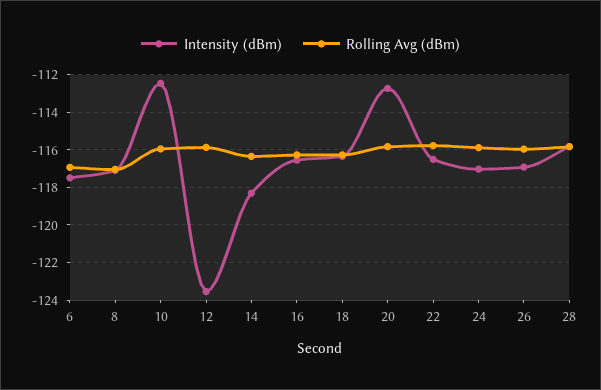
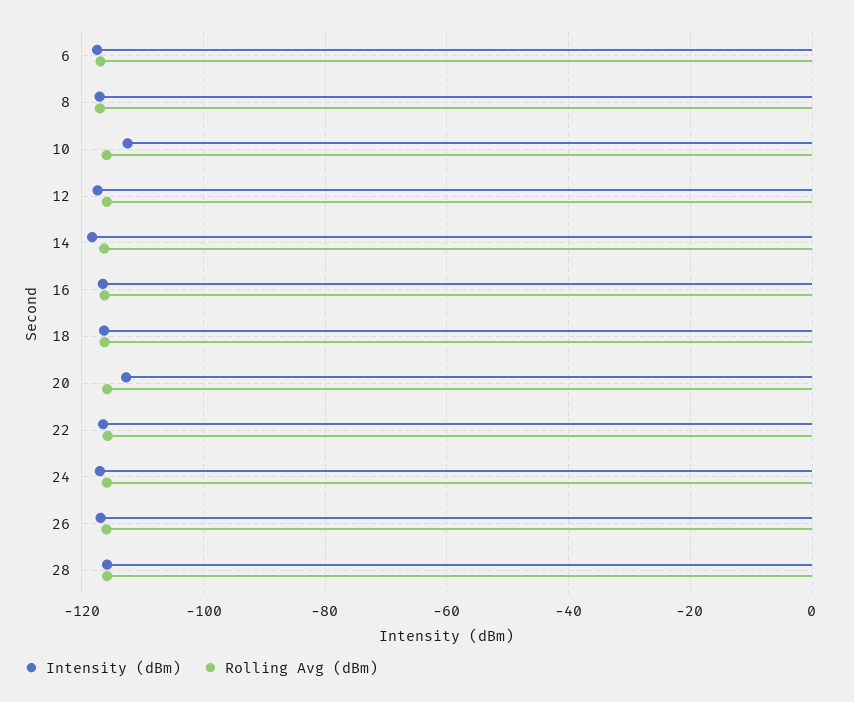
Intensity (dBm), 12: -123.5 -> -118

